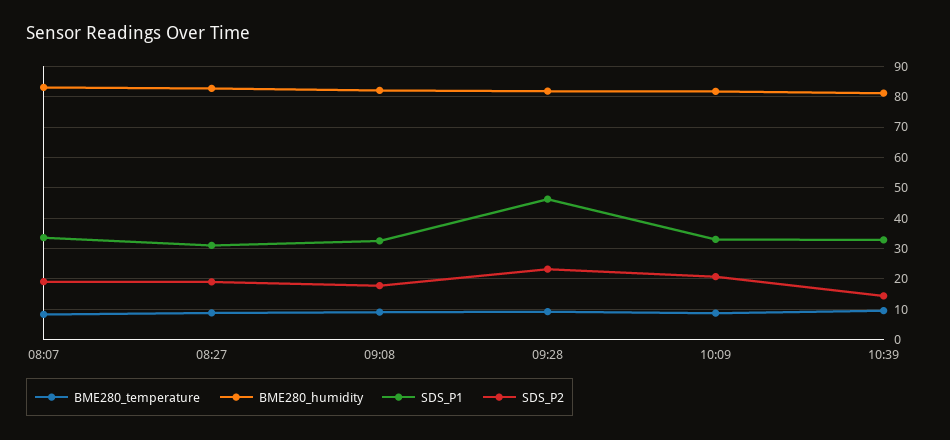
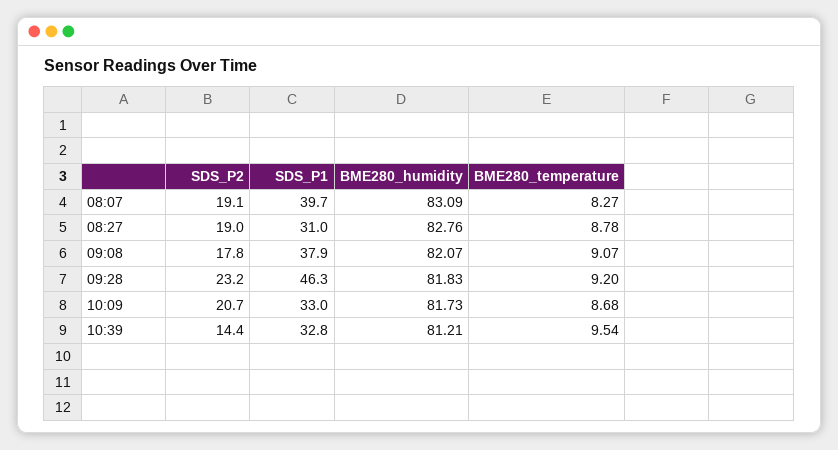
SDS_P1, 08:07: 34 -> 39.7
SDS_P1, 09:08: 32 -> 37.9

